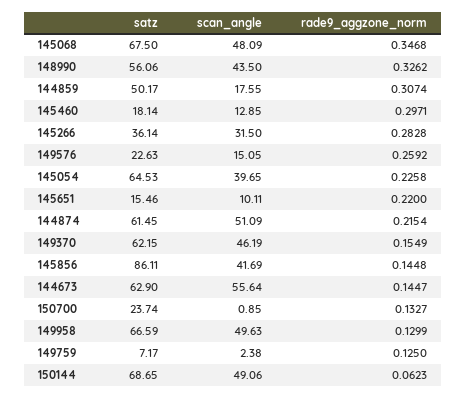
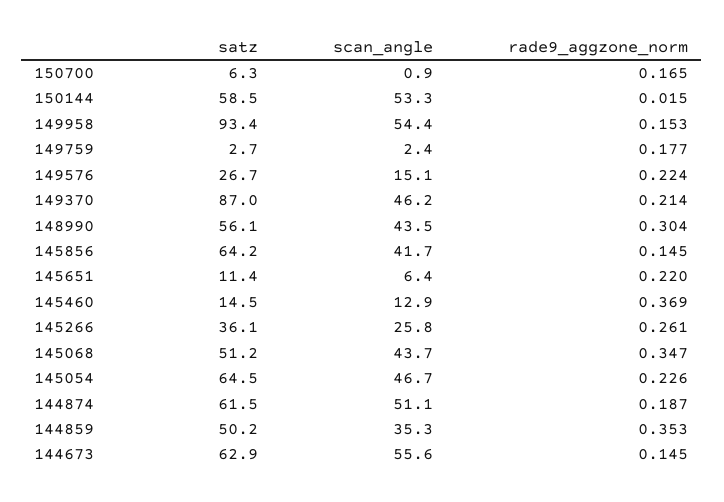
satz, 145068: 67.5 -> 51.2
scan_angle, 145068: 48.09 -> 43.7
rade9_aggzone_norm, 148990: 0.3262 -> 0.304
scan_angle, 144859: 17.55 -> 35.3
rade9_aggzone_norm, 144859: 0.3074 -> 0.353
satz, 145460: 18.14 -> 14.5
rade9_aggzone_norm, 145460: 0.2971 -> 0.369
scan_angle, 145266: 31.5 -> 25.8
rade9_aggzone_norm, 145266: 0.2828 -> 0.261
satz, 149576: 22.63 -> 26.7
rade9_aggzone_norm, 149576: 0.2592 -> 0.224
scan_angle, 145054: 39.65 -> 46.7
satz, 145651: 15.46 -> 11.4
scan_angle, 145651: 10.11 -> 6.4
rade9_aggzone_norm, 144874: 0.2154 -> 0.187
satz, 149370: 62.15 -> 87
rade9_aggzone_norm, 149370: 0.1549 -> 0.214
satz, 145856: 86.11 -> 64.2
satz, 150700: 23.74 -> 6.3
rade9_aggzone_norm, 150700: 0.1327 -> 0.165
satz, 149958: 66.59 -> 93.4
scan_angle, 149958: 49.63 -> 54.4
rade9_aggzone_norm, 149958: 0.1299 -> 0.153
satz, 149759: 7.17 -> 2.7
rade9_aggzone_norm, 149759: 0.125 -> 0.177
satz, 150144: 68.65 -> 58.5
scan_angle, 150144: 49.06 -> 53.3
rade9_aggzone_norm, 150144: 0.0623 -> 0.015

